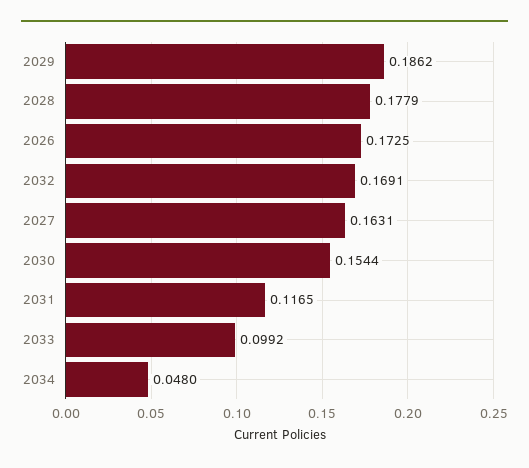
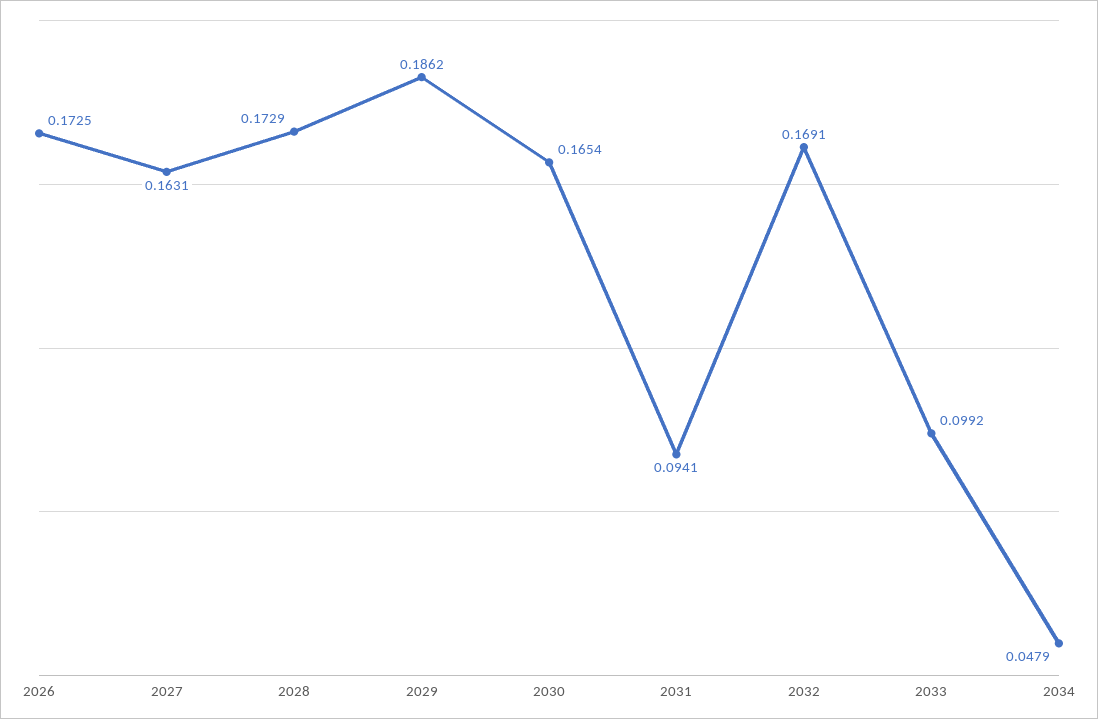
2028: 0.1779 -> 0.1729
2030: 0.1544 -> 0.1654
2031: 0.1165 -> 0.0941
2034: 0.048 -> 0.0479

